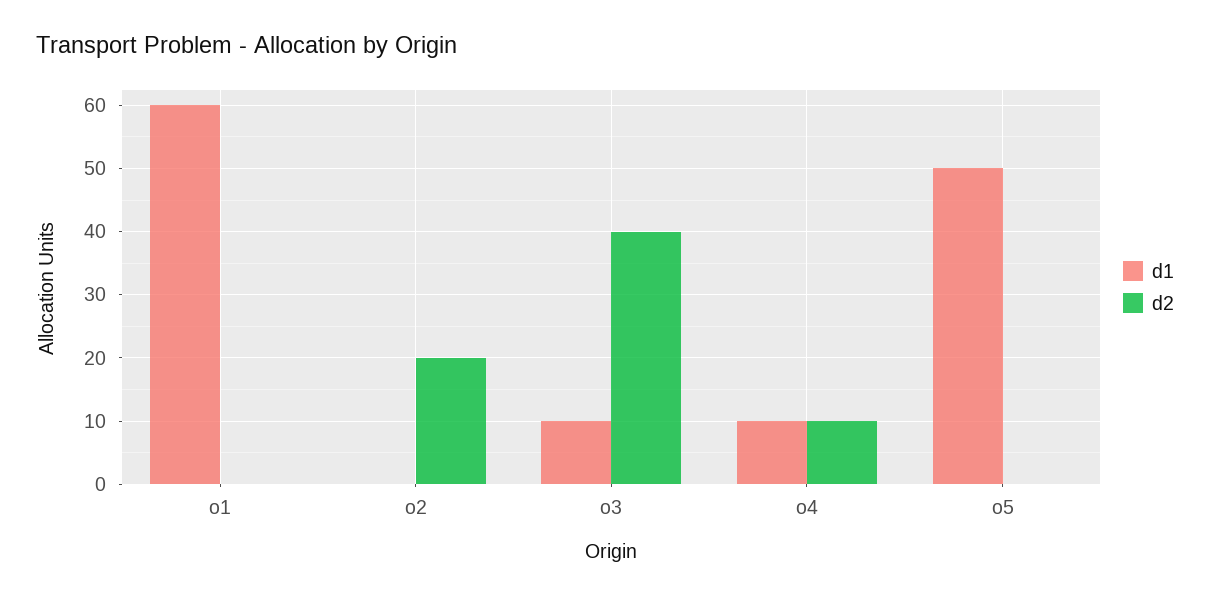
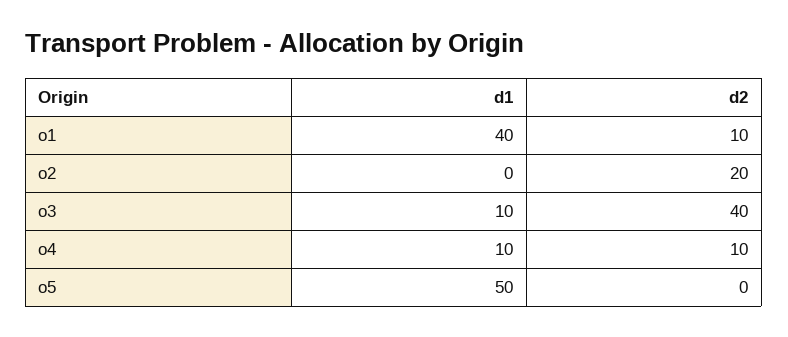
d1, o1: 60 -> 40
d2, o1: 0 -> 10

